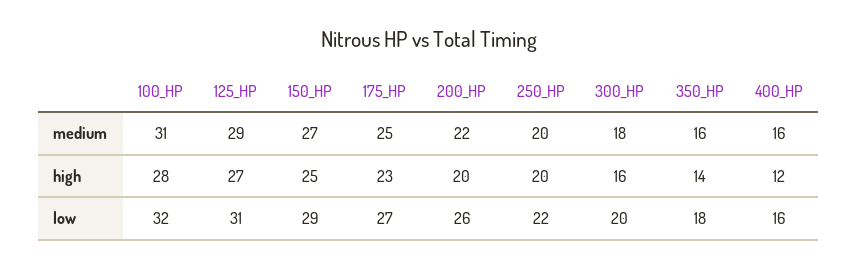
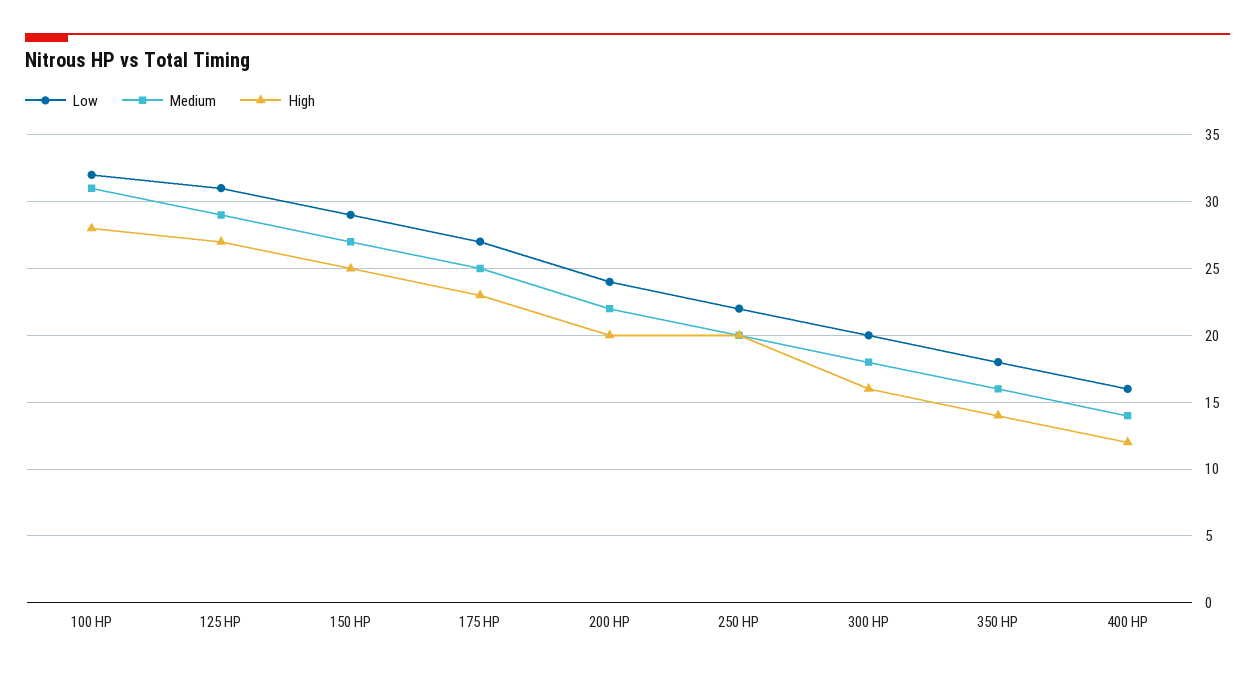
medium, 400_HP: 16 -> 14
low, 200_HP: 26 -> 24

